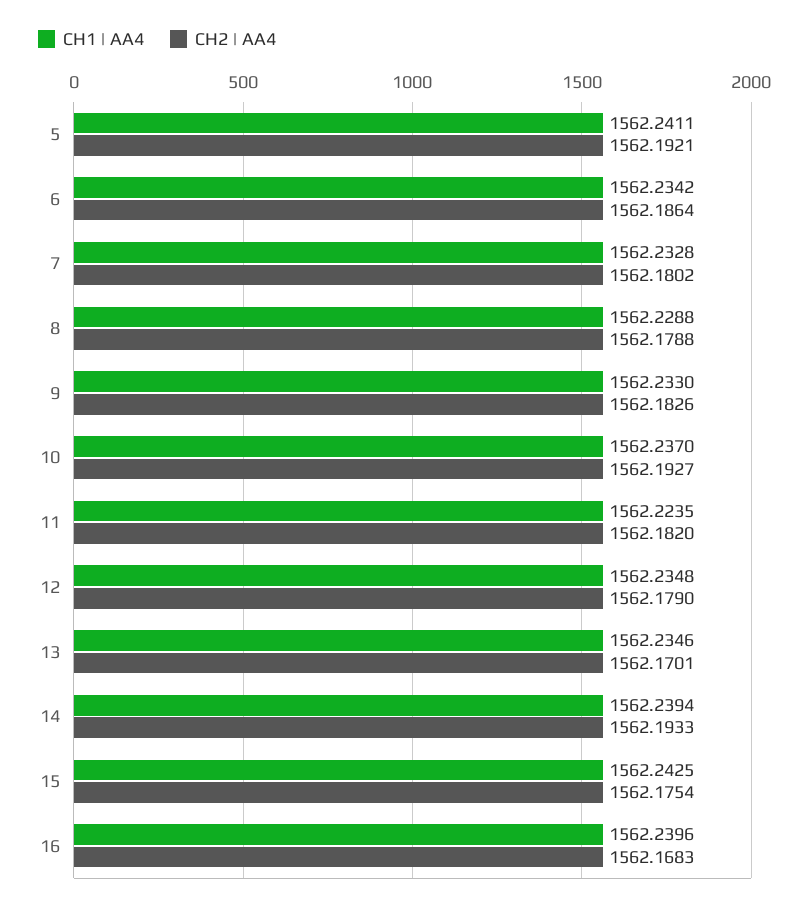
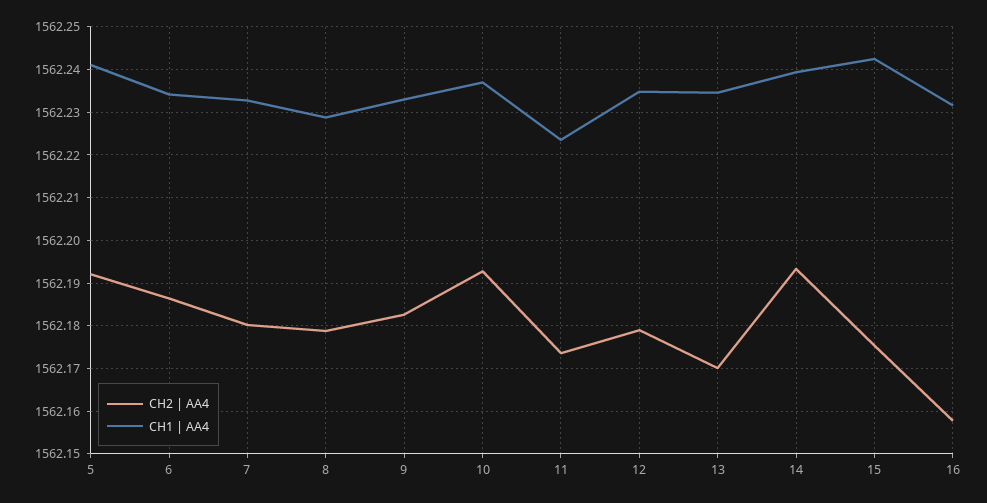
CH2 | AA4, 11: 1562.182 -> 1562.174
CH1 | AA4, 16: 1562.2396 -> 1562.232
CH2 | AA4, 16: 1562.1683 -> 1562.158

